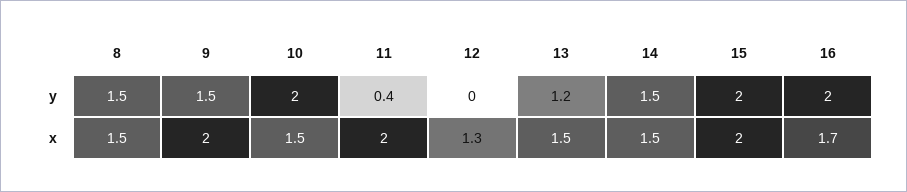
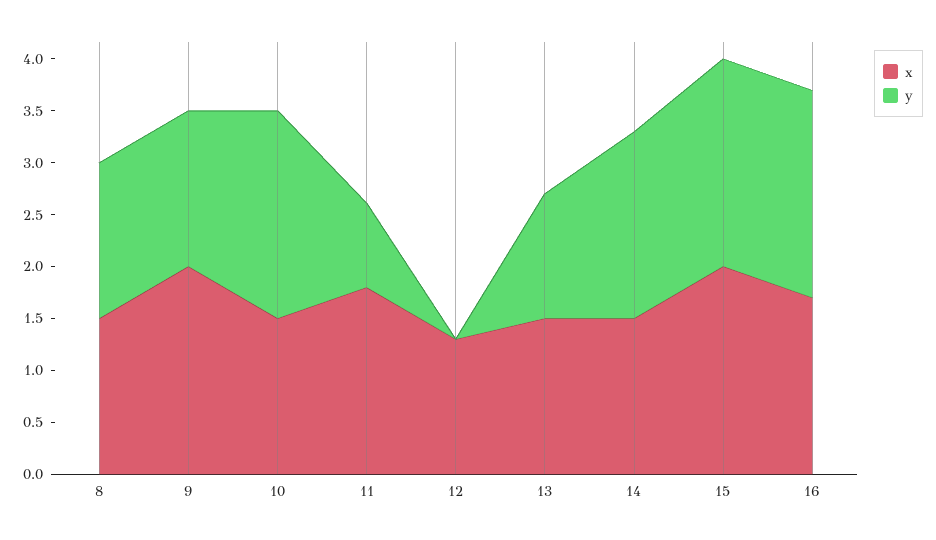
y, 11: 0.4 -> 0.8
y, 14: 1.5 -> 1.8
x, 11: 2 -> 1.8

